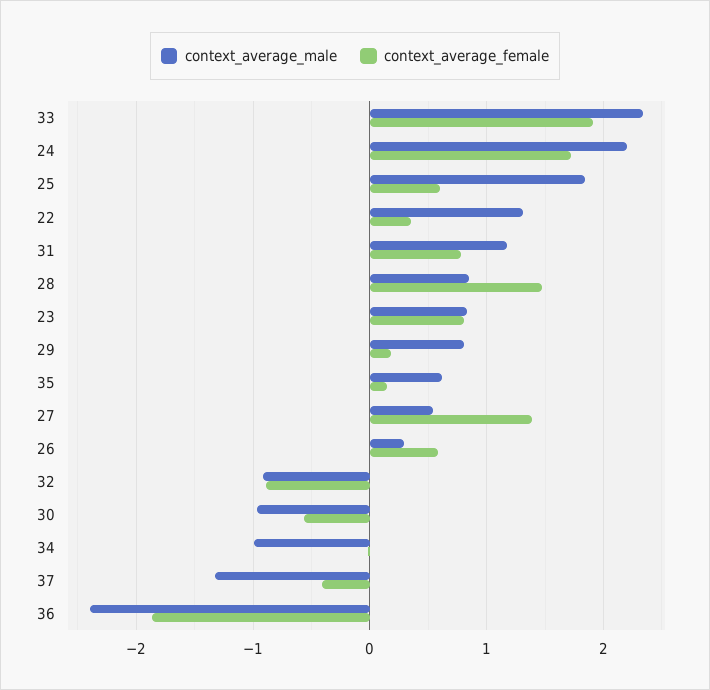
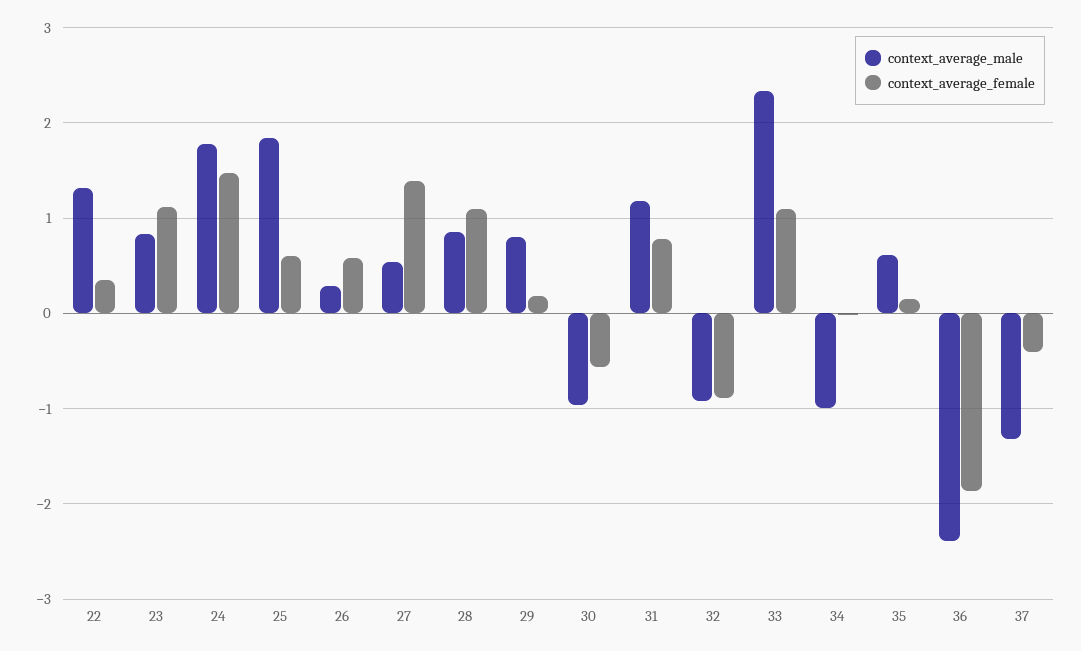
context_average_female, 33: 1.9 -> 1.1
context_average_male, 24: 2.2 -> 1.8
context_average_female, 24: 1.7 -> 1.5
context_average_female, 28: 1.5 -> 1.1
context_average_female, 23: 0.8 -> 1.1

